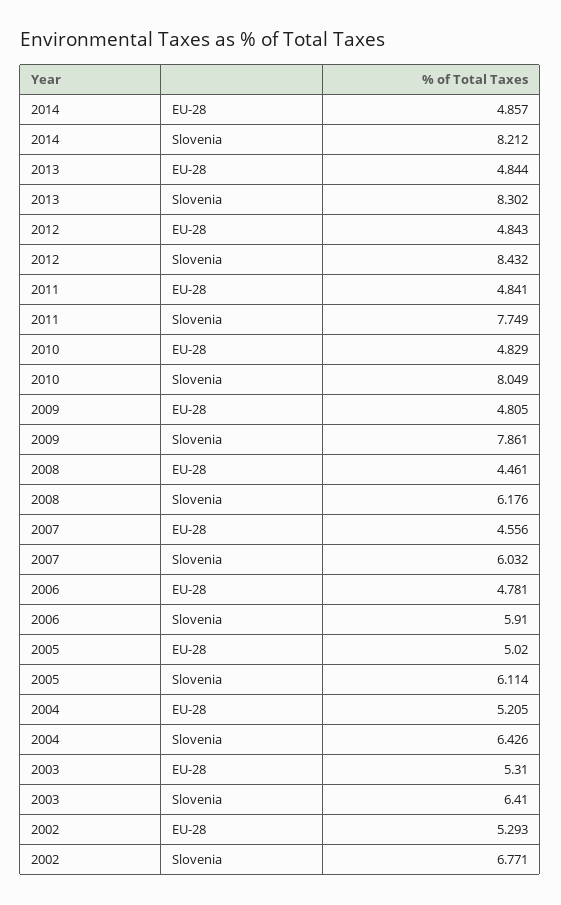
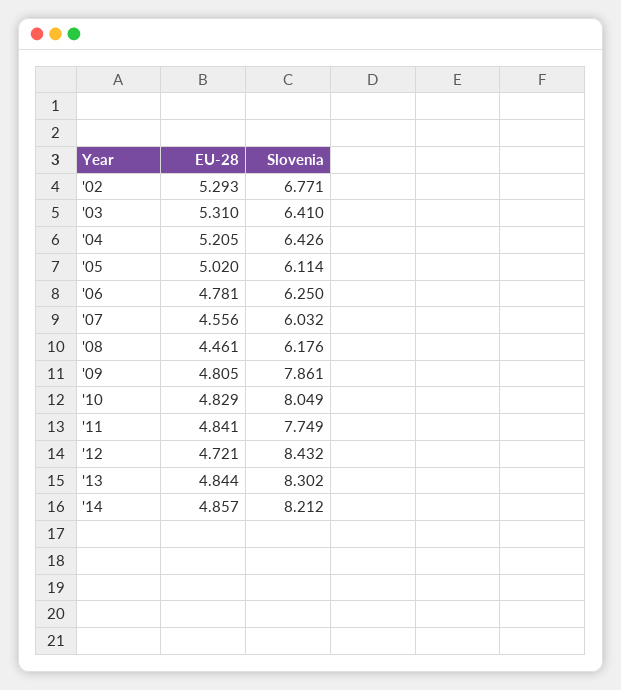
2012, EU-28: 4.843 -> 4.721
2006, Slovenia: 5.91 -> 6.25

